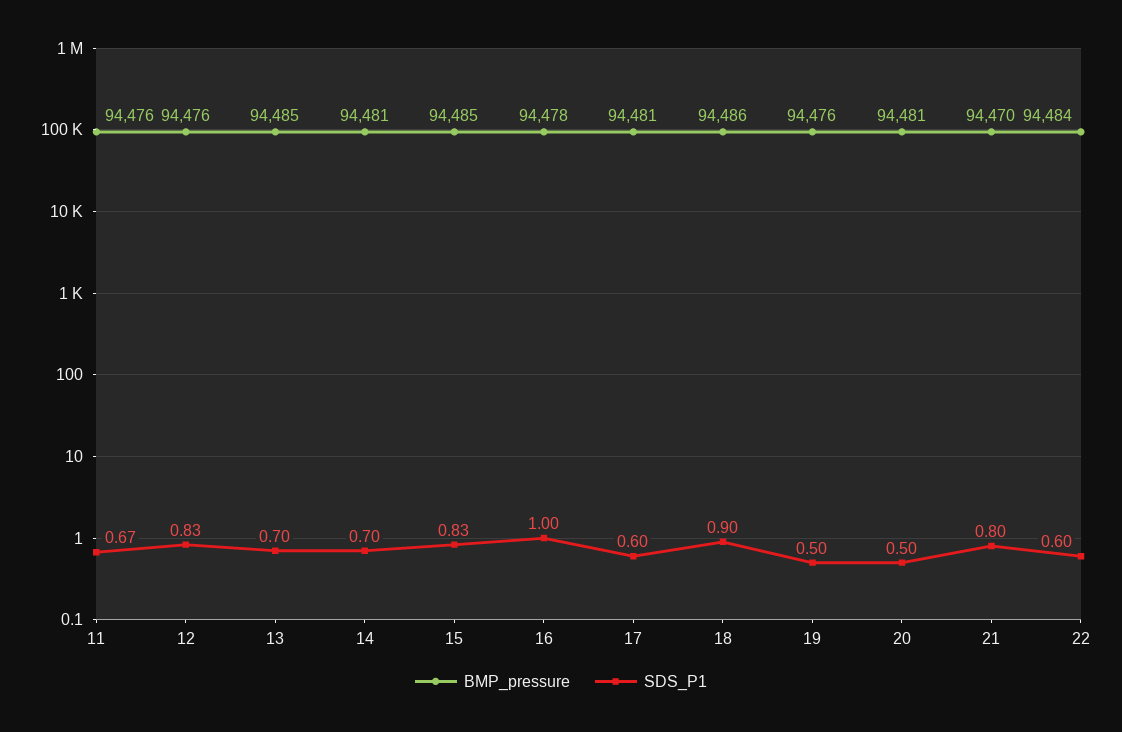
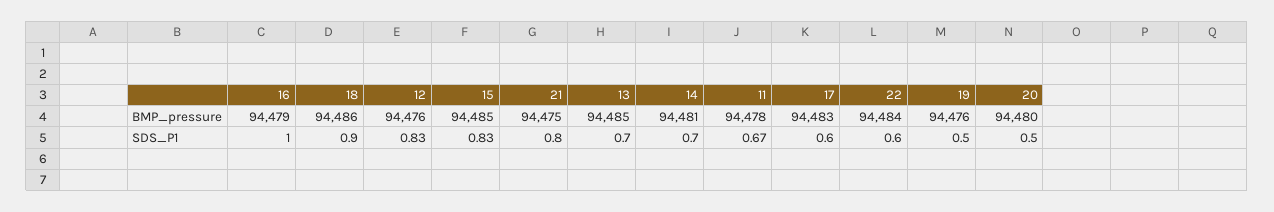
BMP_pressure, 11: 94476 -> 94478
BMP_pressure, 16: 94478 -> 94479
BMP_pressure, 17: 94481 -> 94483
BMP_pressure, 20: 94481 -> 94480
BMP_pressure, 21: 94470 -> 94475

